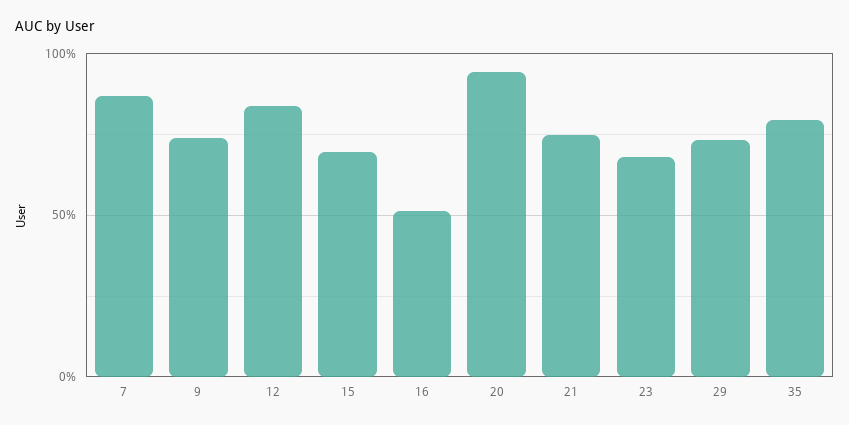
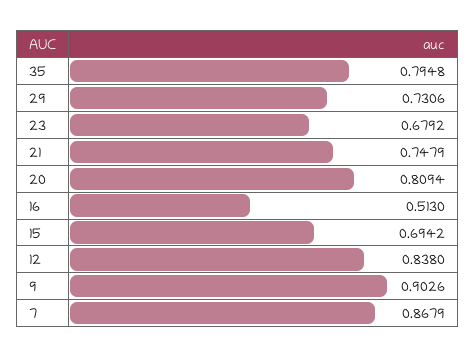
9: 0.75 -> 0.9026
20: 0.95 -> 0.8094

